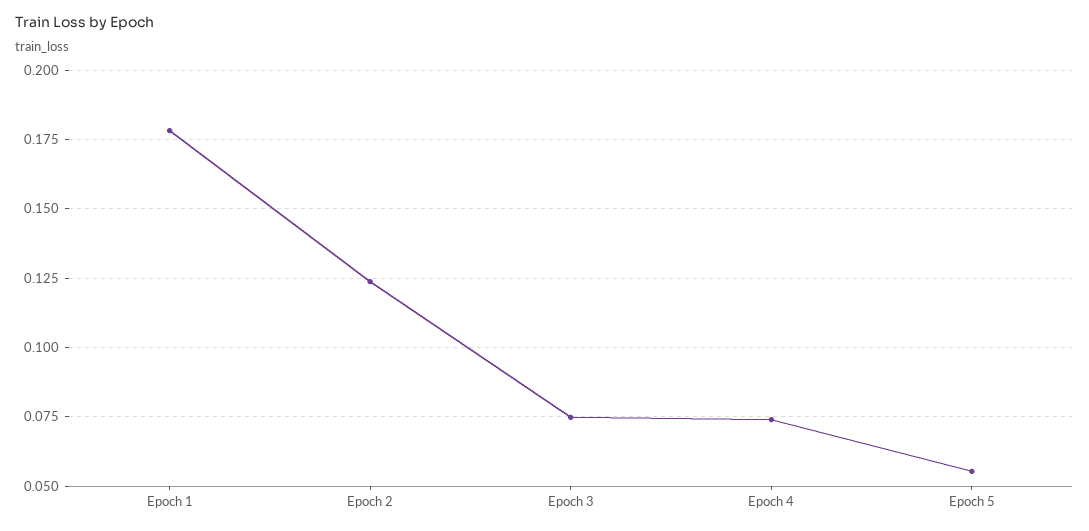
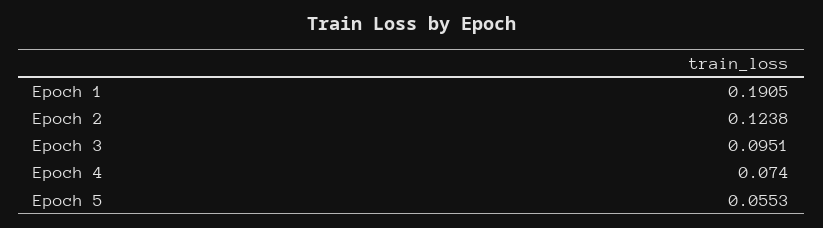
Epoch 1: 0.1775 -> 0.1905
Epoch 3: 0.075 -> 0.0951

